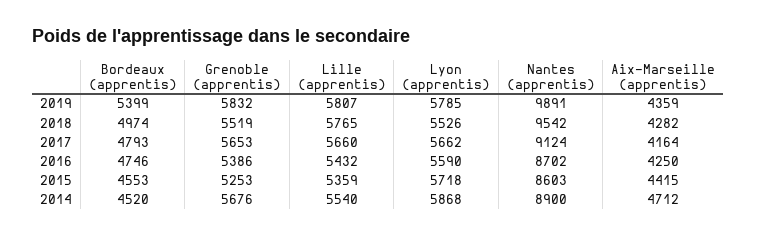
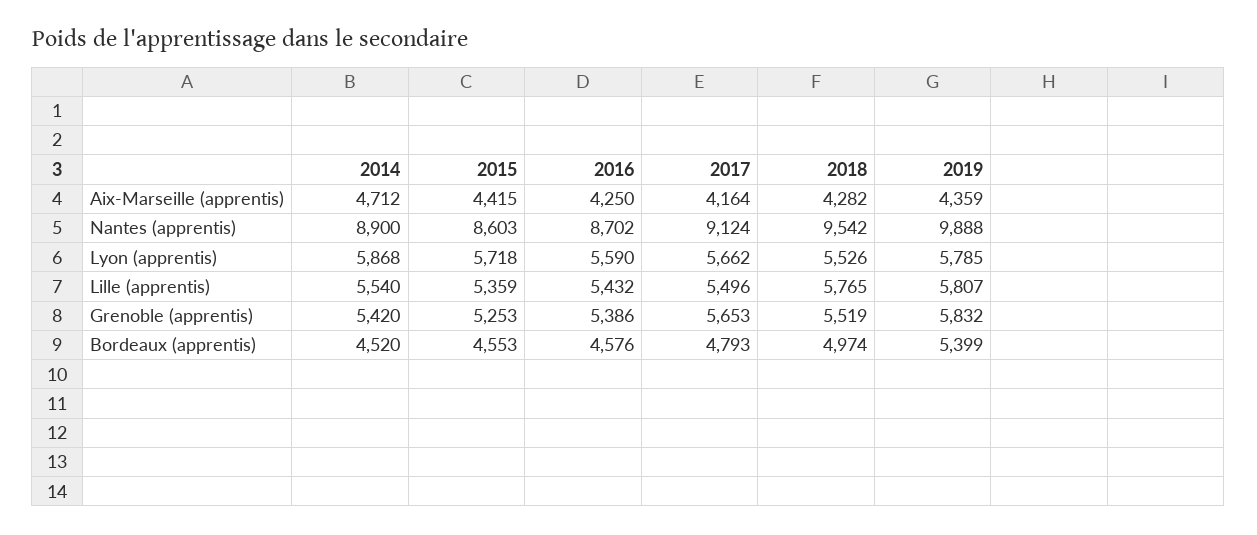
Nantes (apprentis), 2019: 9891 -> 9888
Lille (apprentis), 2017: 5660 -> 5496
Bordeaux (apprentis), 2016: 4746 -> 4576
Grenoble (apprentis), 2014: 5676 -> 5420

